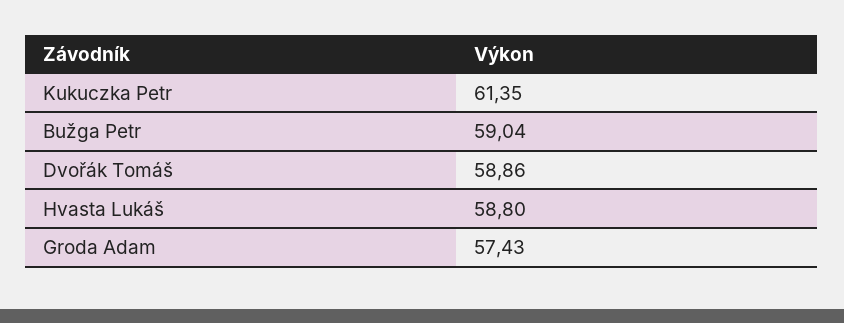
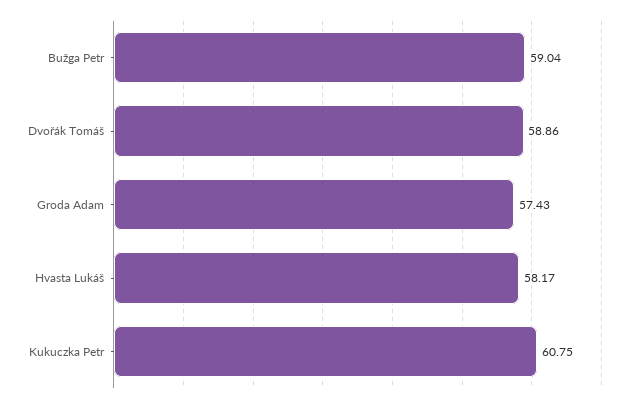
Kukuczka Petr: 61.35 -> 60.75
Hvasta Lukáš: 58.8 -> 58.17

